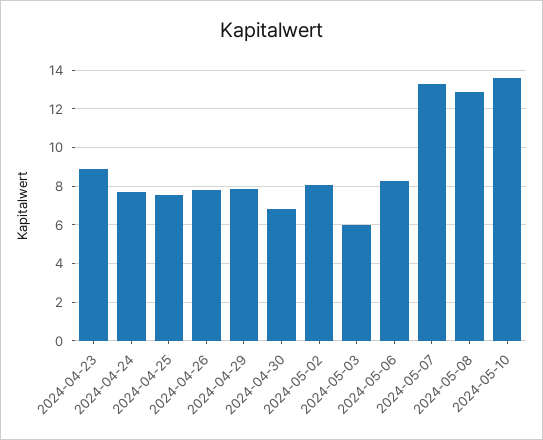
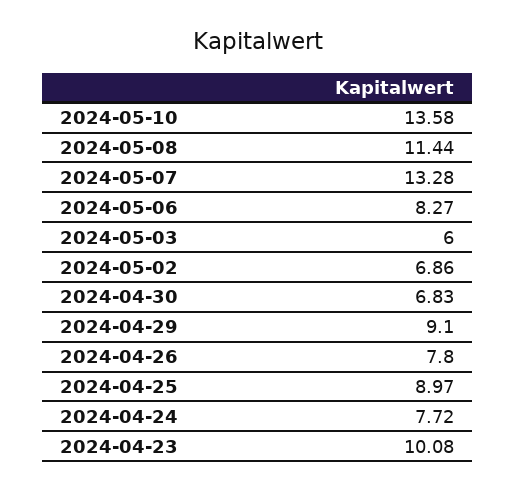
2024-04-23: 9 -> 10.08
2024-04-25: 7.5 -> 8.97
2024-04-29: 8 -> 9.1
2024-05-02: 8 -> 6.86
2024-05-08: 13 -> 11.44

